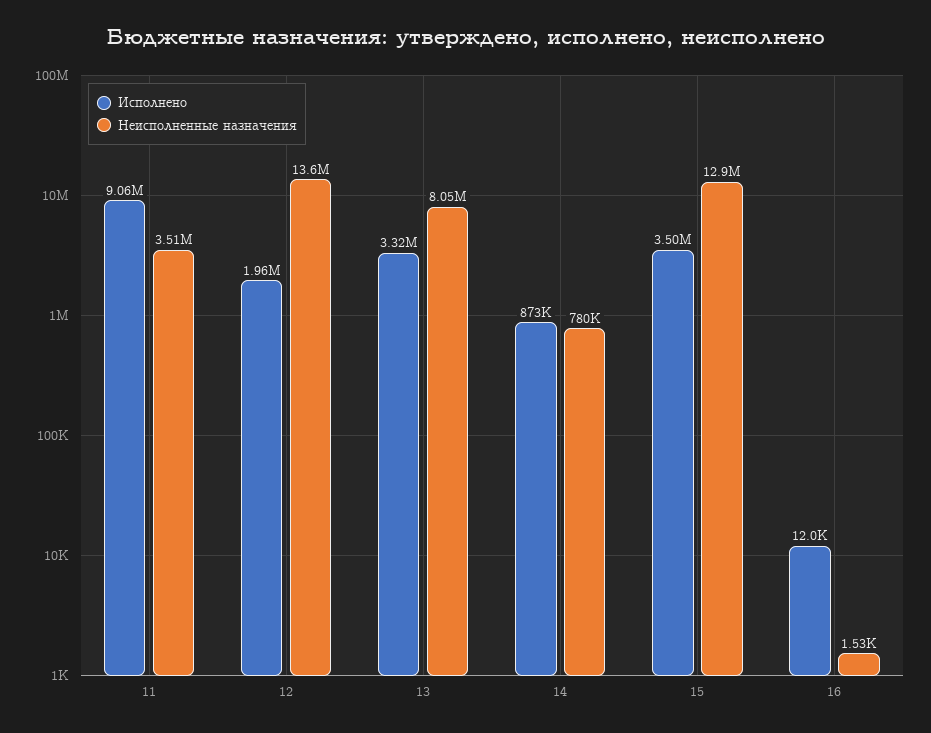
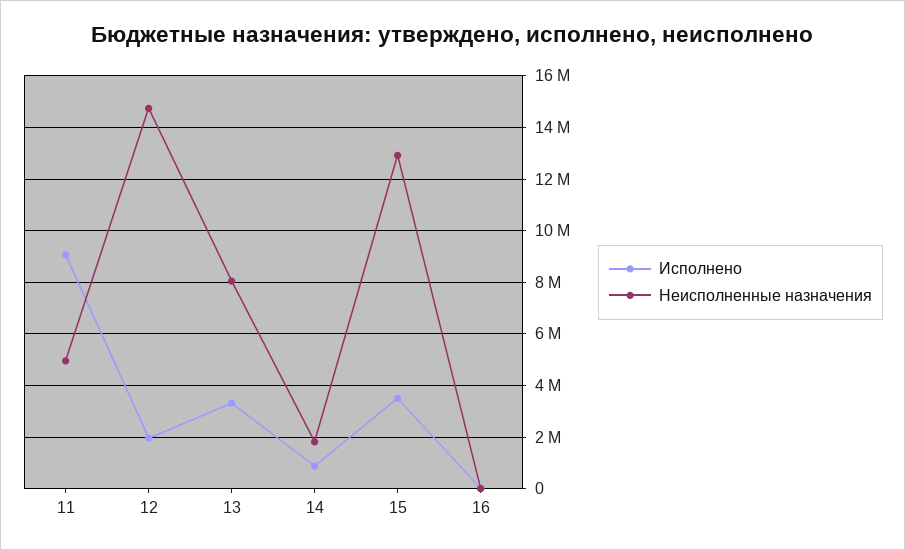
Неисполненные назначения, 11: 3510000 -> 5000000
Неисполненные назначения, 12: 13600000 -> 14750000
Неисполненные назначения, 14: 780000 -> 1750000

